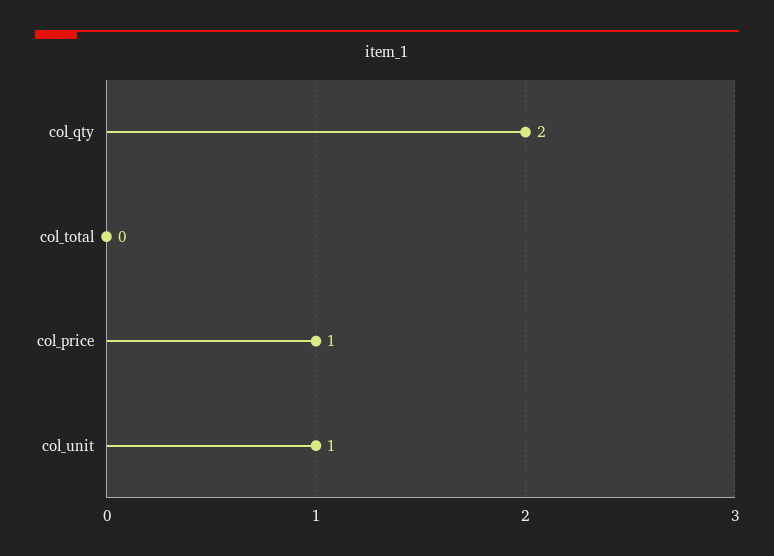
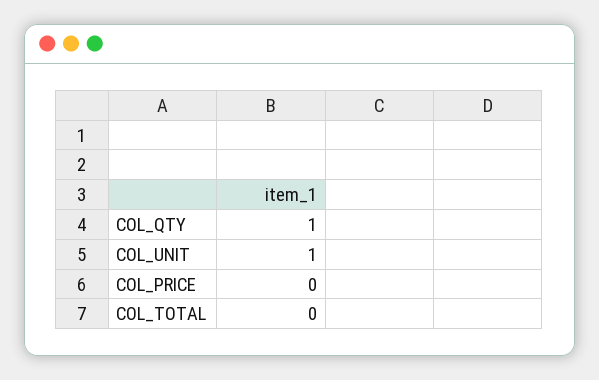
col_qty: 2 -> 1
col_price: 1 -> 0

